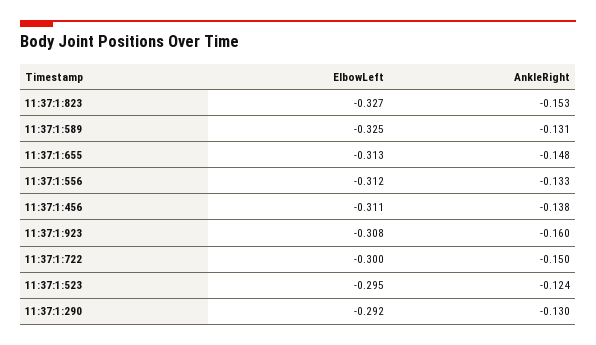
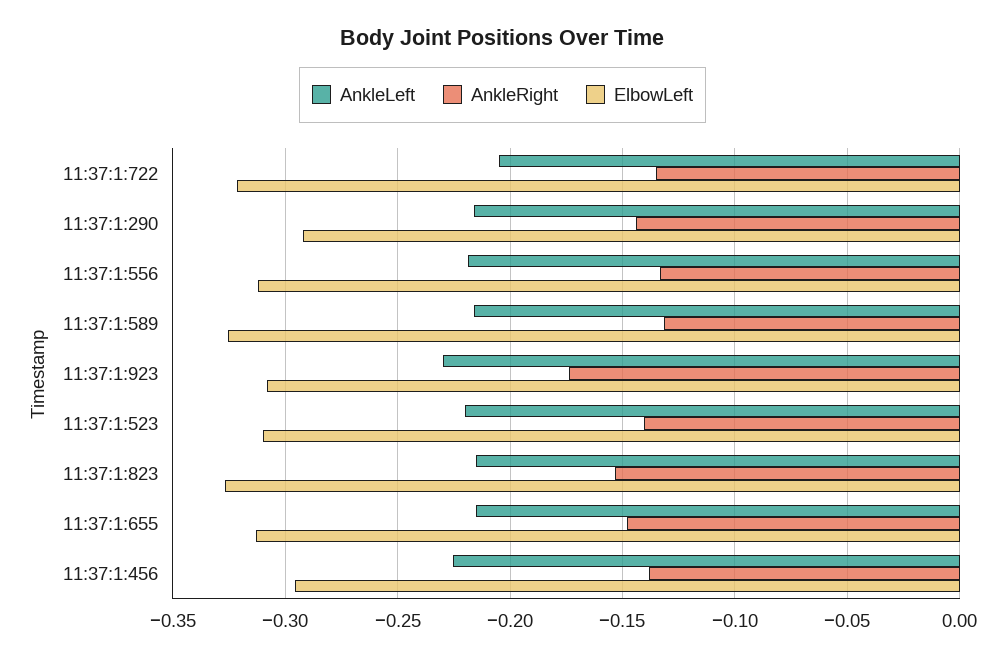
ElbowLeft, 11:37:1:456: -0.311 -> -0.295
AnkleRight, 11:37:1:923: -0.16 -> -0.175
ElbowLeft, 11:37:1:722: -0.3 -> -0.32
AnkleRight, 11:37:1:722: -0.15 -> -0.135
ElbowLeft, 11:37:1:523: -0.295 -> -0.31
AnkleRight, 11:37:1:523: -0.124 -> -0.14
AnkleRight, 11:37:1:290: -0.13 -> -0.145
AnkleLeft, 11:37:1:722: none -> -0.205
AnkleLeft, 11:37:1:290: none -> -0.215
AnkleLeft, 11:37:1:556: none -> -0.22
AnkleLeft, 11:37:1:589: none -> -0.215
AnkleLeft, 11:37:1:923: none -> -0.23
AnkleLeft, 11:37:1:523: none -> -0.22
AnkleLeft, 11:37:1:823: none -> -0.215
AnkleLeft, 11:37:1:655: none -> -0.215
AnkleLeft, 11:37:1:456: none -> -0.225

